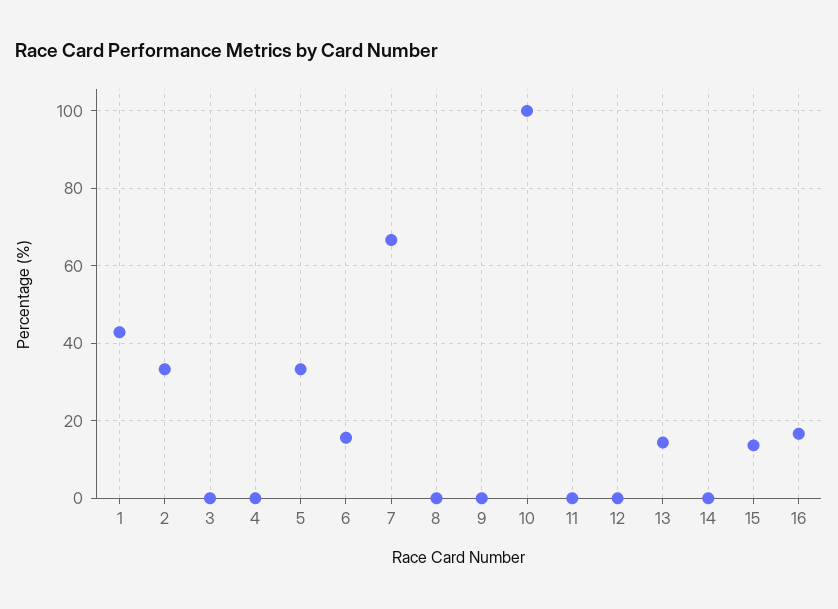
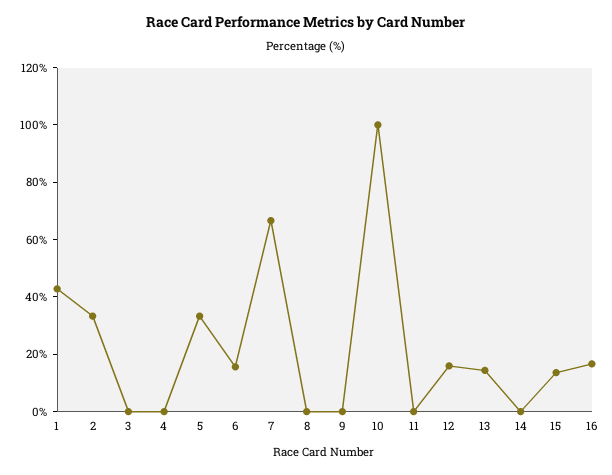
12: 0 -> 15

